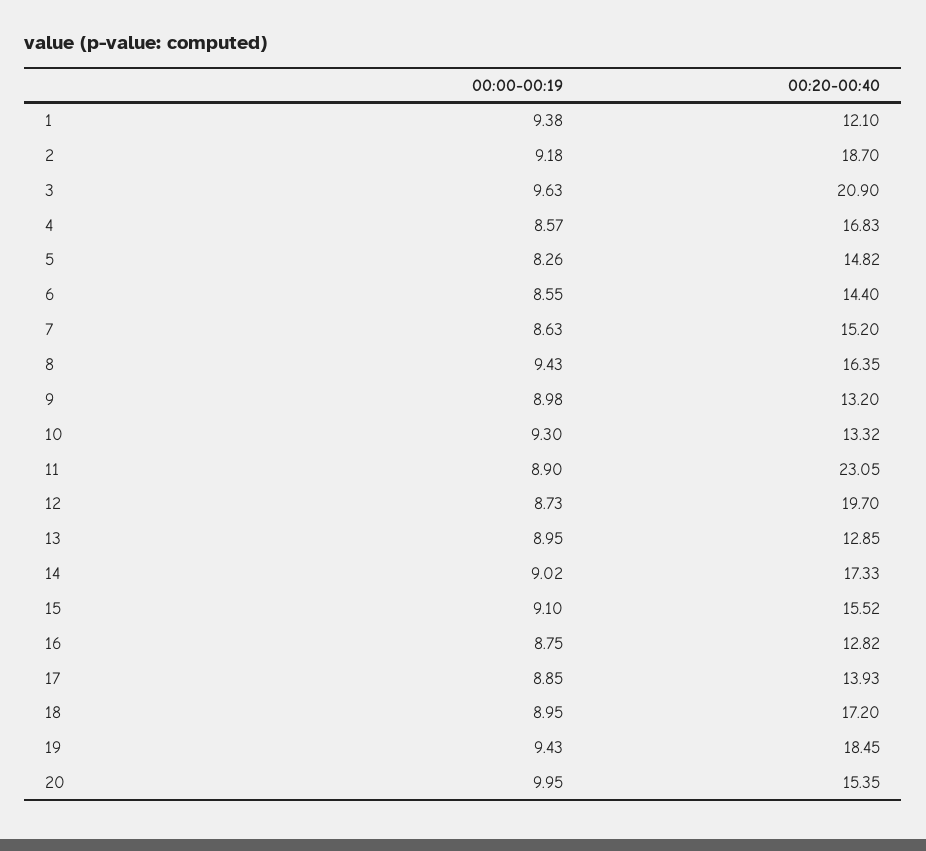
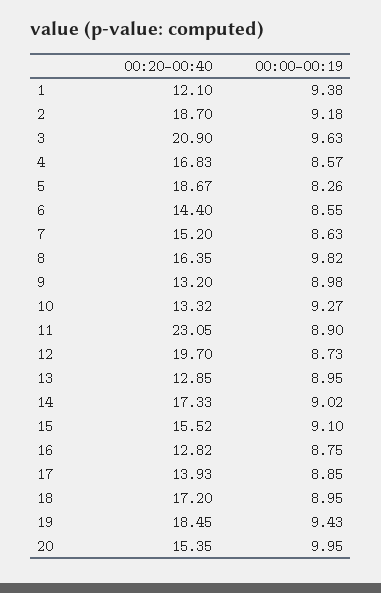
00:20-00:40, 5: 14.82 -> 18.67
00:00-00:19, 8: 9.43 -> 9.82
00:00-00:19, 10: 9.3 -> 9.27

